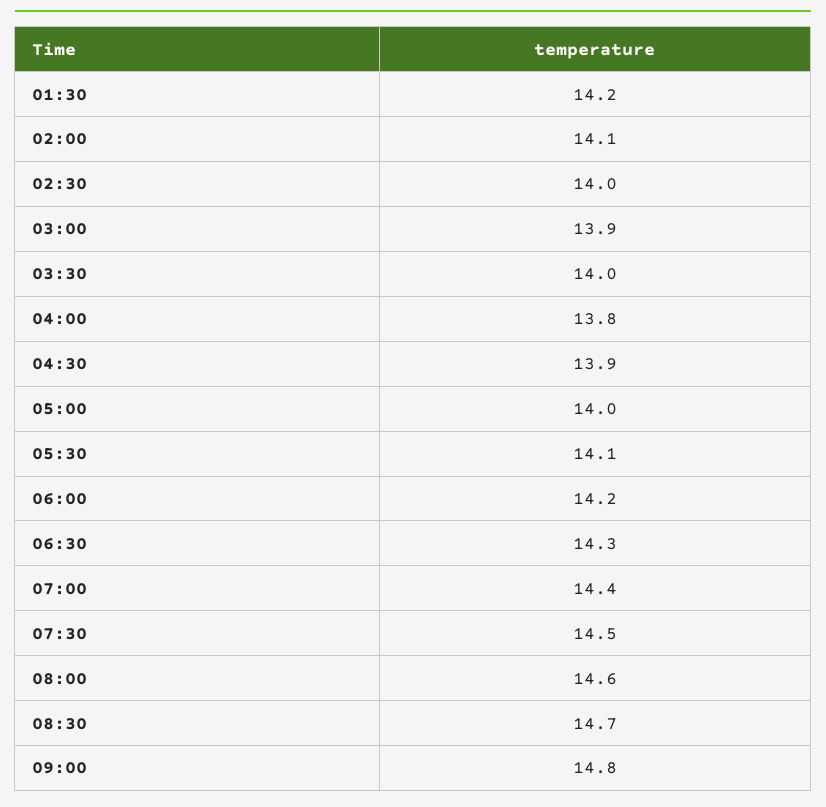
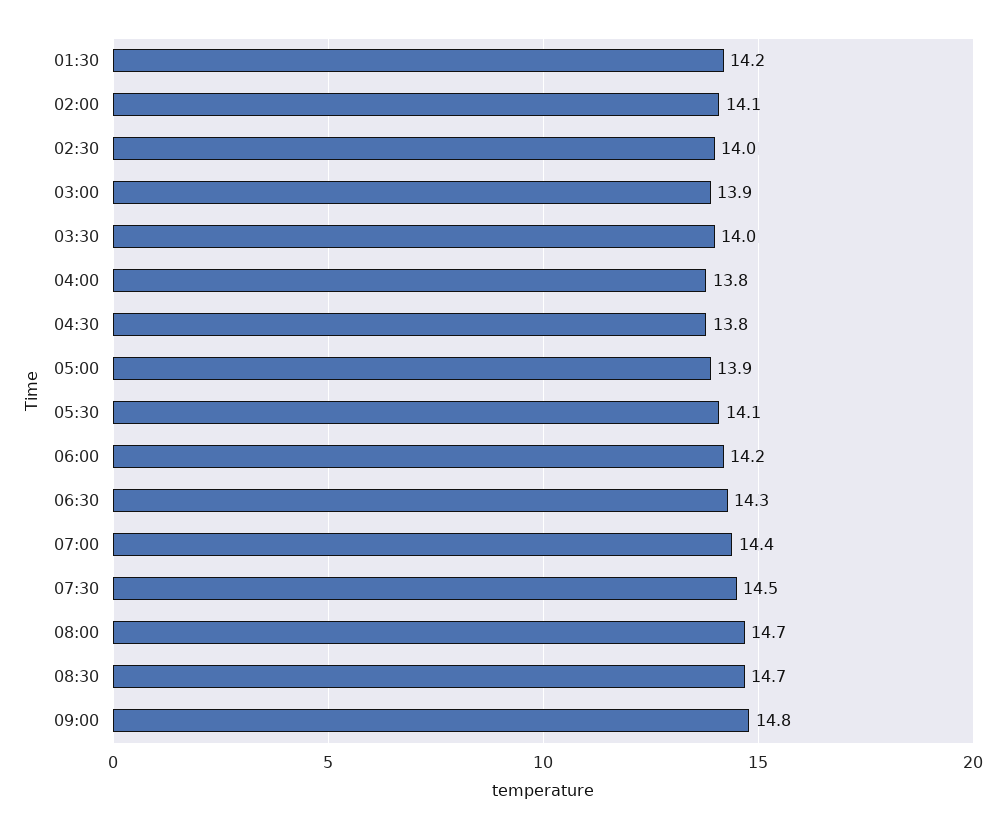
04:30: 13.9 -> 13.8
05:00: 14 -> 13.9
08:00: 14.6 -> 14.7

